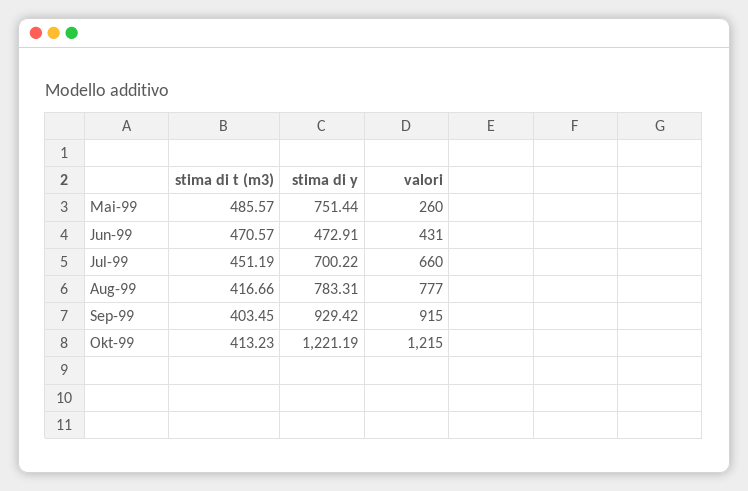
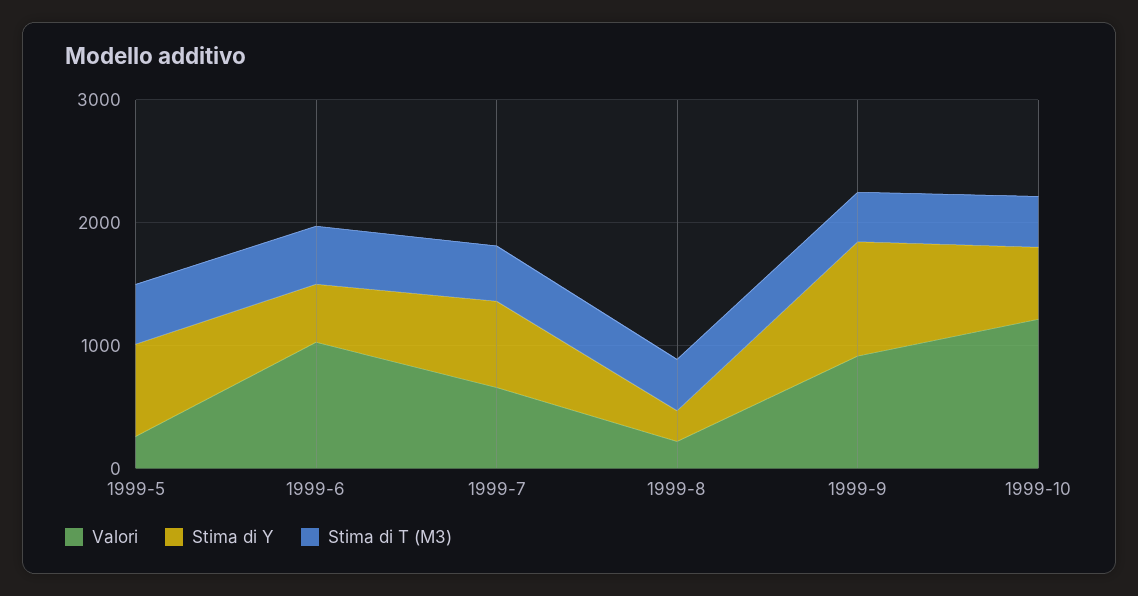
valori, Jun-99: 431 -> 1000
stima di y, Aug-99: 783.31 -> 200
valori, Aug-99: 777 -> 200
stima di y, Okt-99: 1221.19 -> 600

